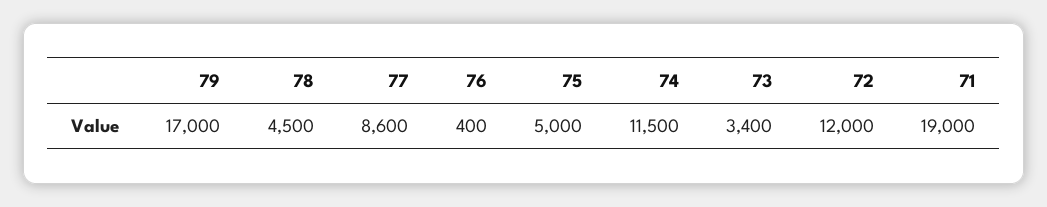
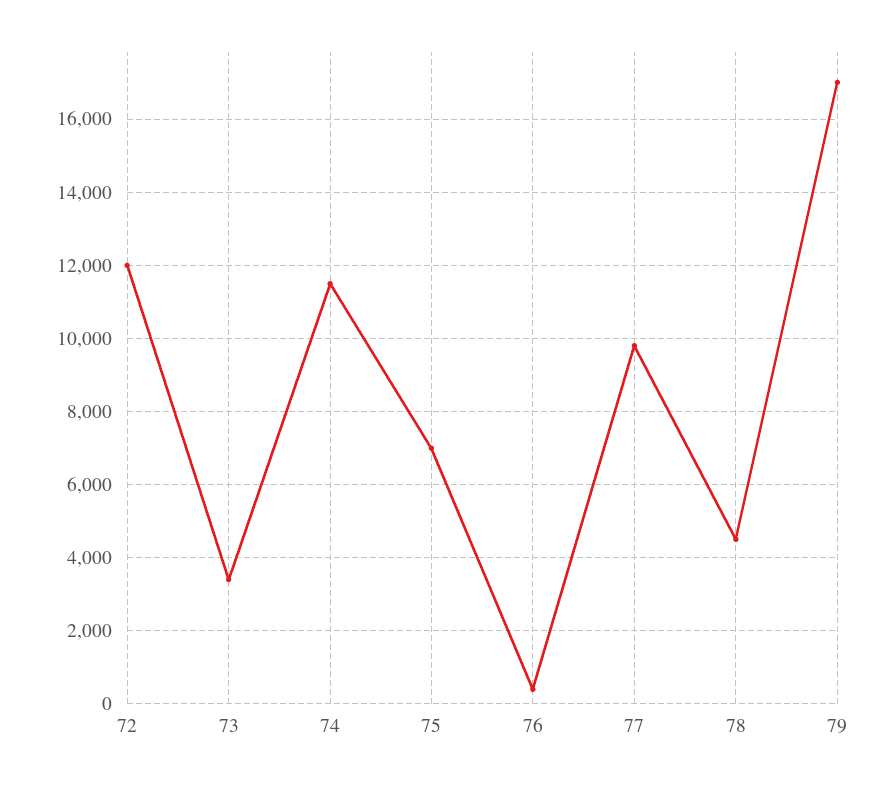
77: 8600 -> 9800
75: 5000 -> 7000
71: 19000 -> none

